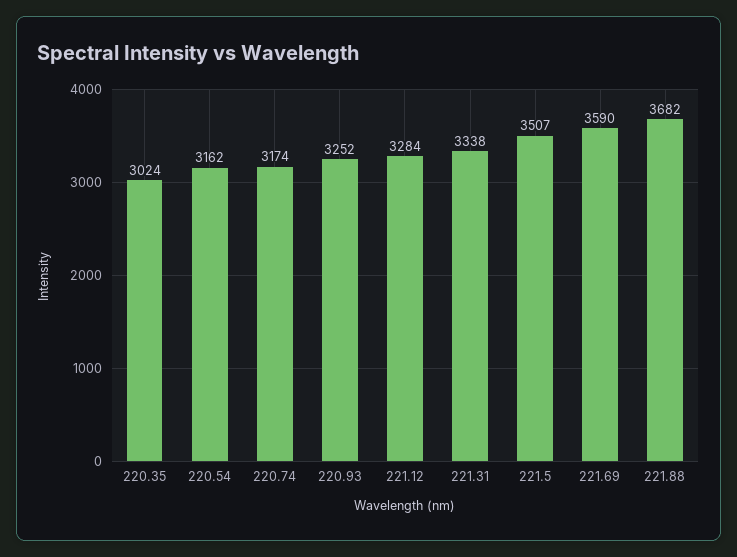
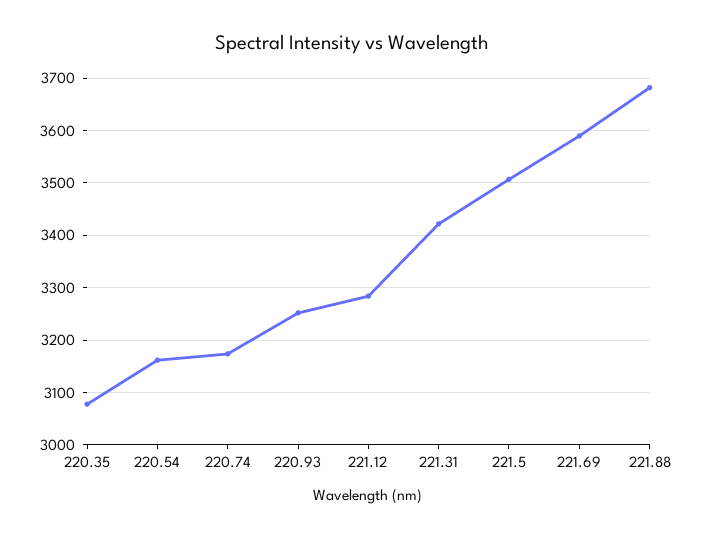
220.35: 3024 -> 3080
221.31: 3338 -> 3420

